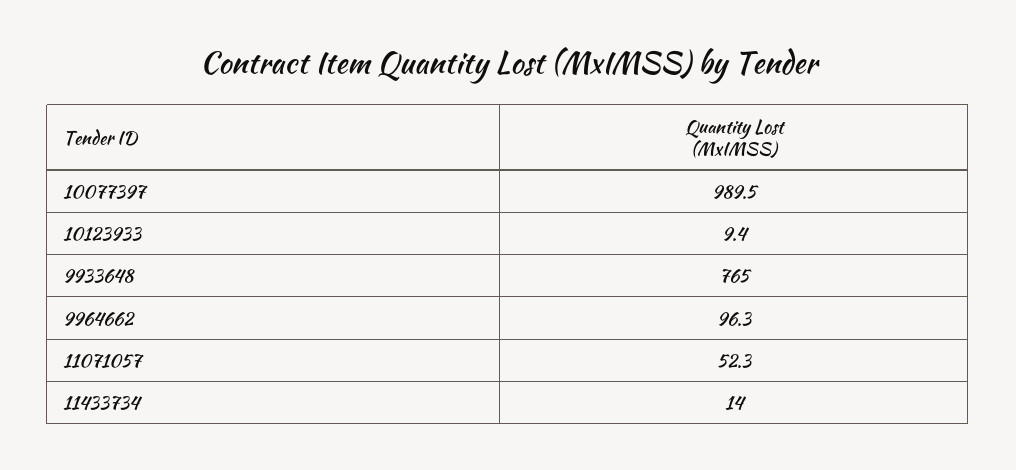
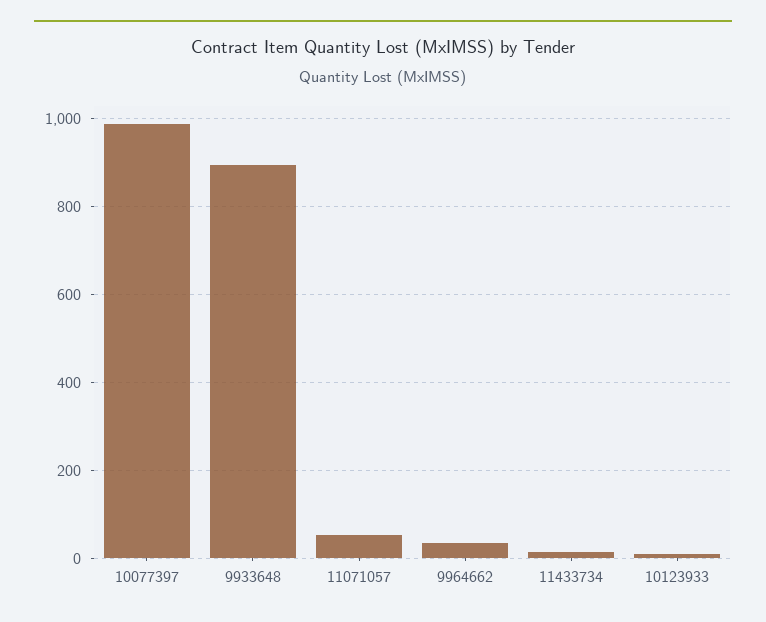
9933648: 765 -> 900
9964662: 96.3 -> 40

